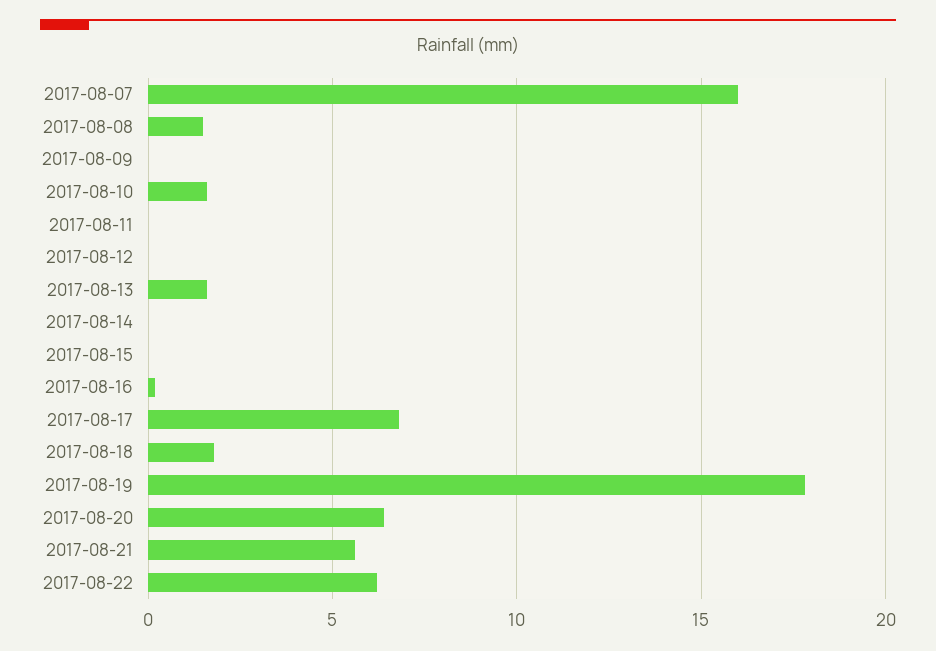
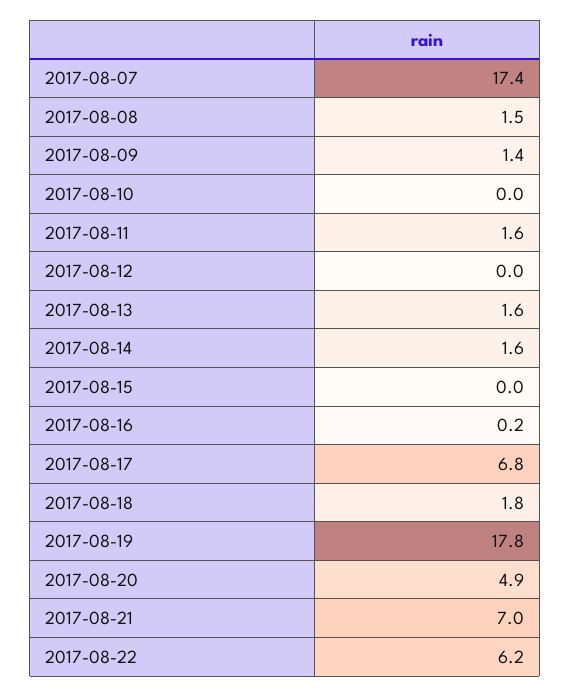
2017-08-07: 16 -> 17.4
2017-08-09: 0 -> 1.4
2017-08-10: 1.5 -> 0
2017-08-11: 0 -> 1.6
2017-08-14: 0 -> 1.6
2017-08-20: 6.5 -> 4.9
2017-08-21: 5.5 -> 7

